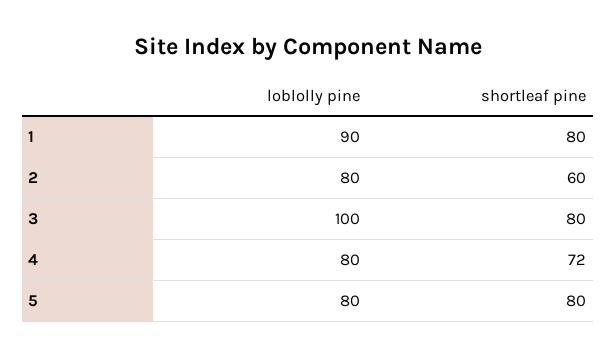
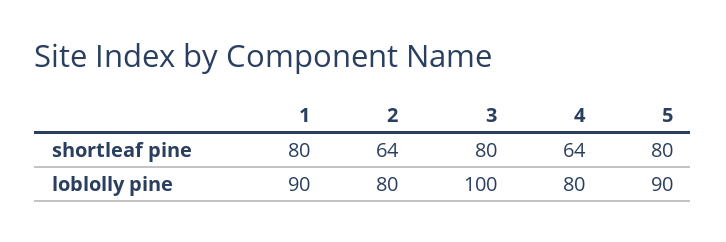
shortleaf pine, 2: 60 -> 64
shortleaf pine, 4: 72 -> 64
loblolly pine, 5: 80 -> 90

